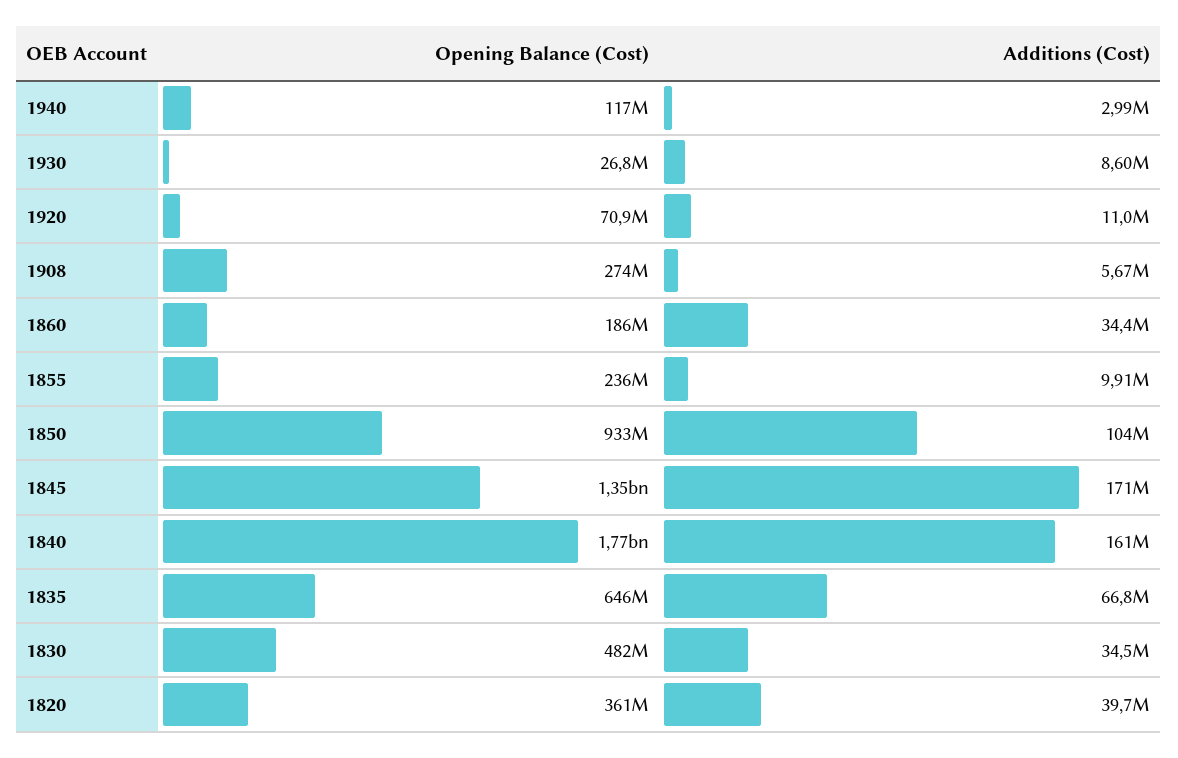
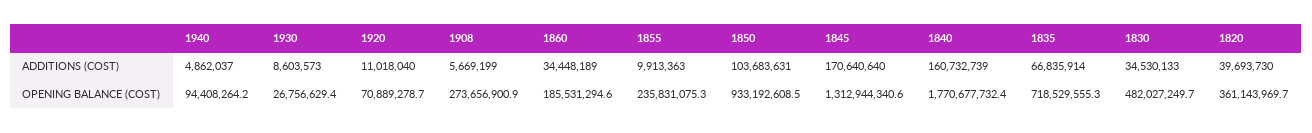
Opening Balance (Cost), 1940: 117000000 -> 94408264.2
Additions (Cost), 1940: 2990000 -> 4862037
Opening Balance (Cost), 1845: 1350000000 -> 1312944340.6
Opening Balance (Cost), 1835: 646000000 -> 718529555.3

